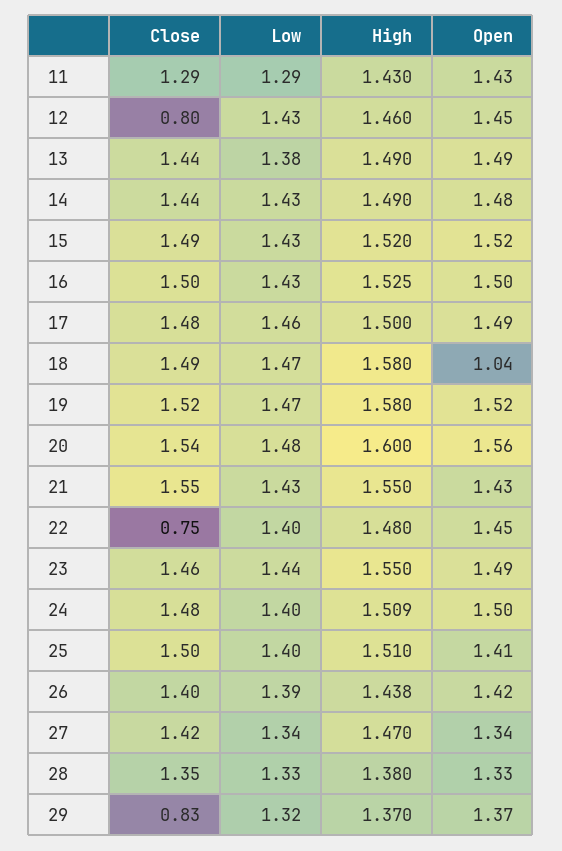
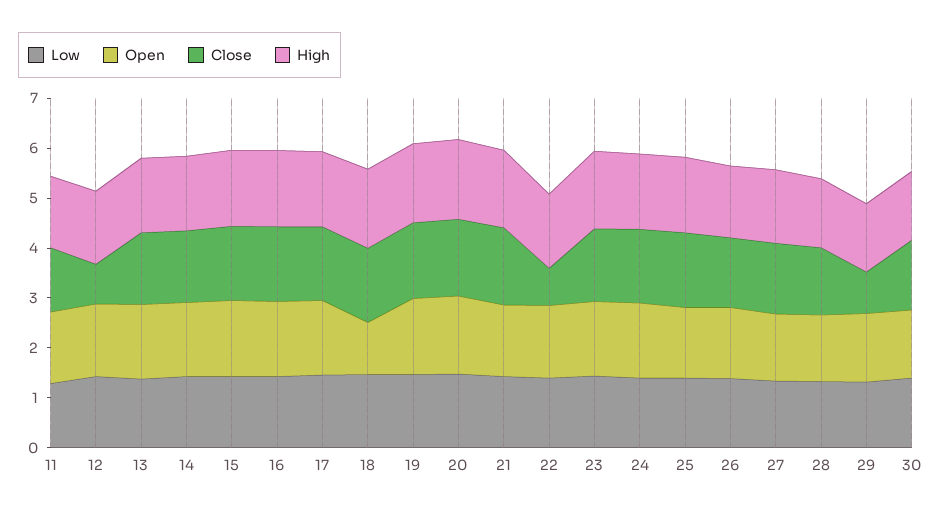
Low, 30: none -> 1.4
Open, 30: none -> 1.4
Close, 30: none -> 1.4
High, 30: none -> 1.4

